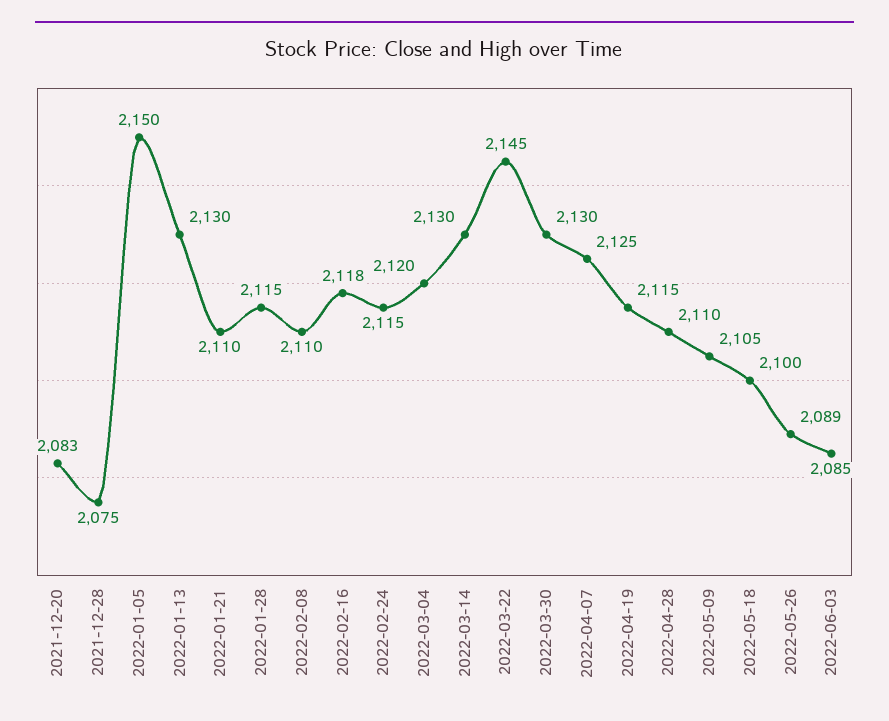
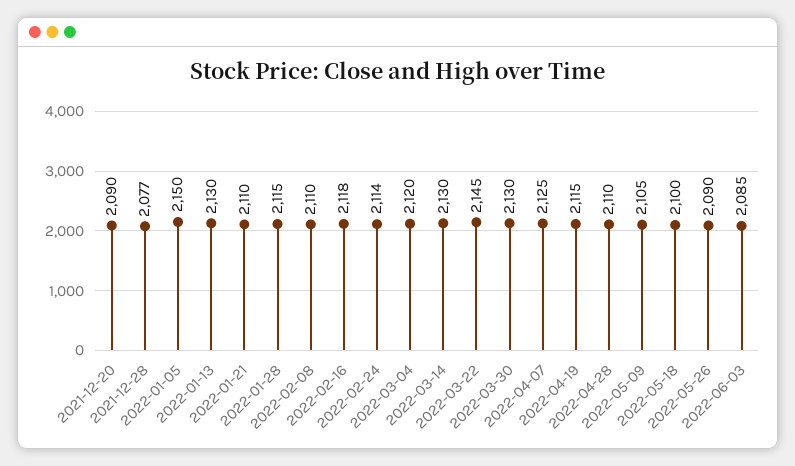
2021-12-20: 2083 -> 2090
2021-12-28: 2075 -> 2077
2022-02-24: 2115 -> 2114
2022-05-26: 2089 -> 2090

